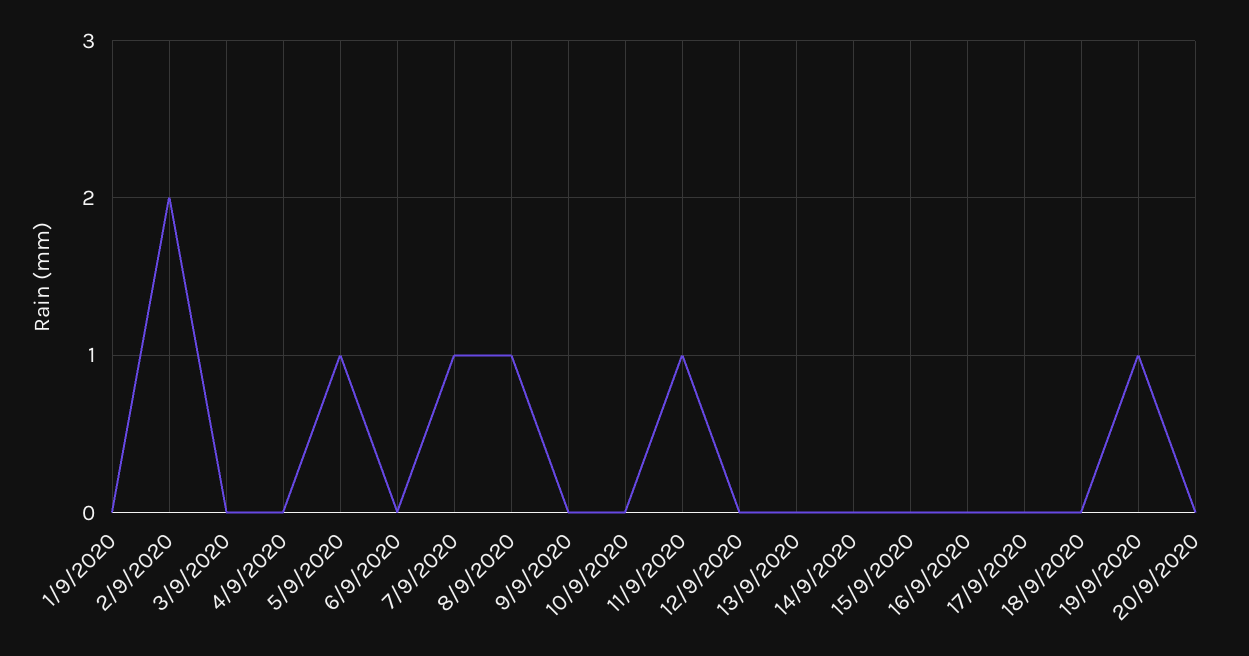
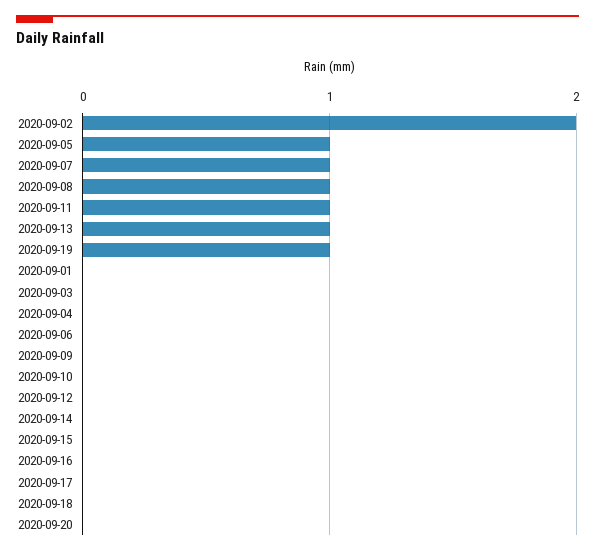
13/9/2020: 0 -> 1

